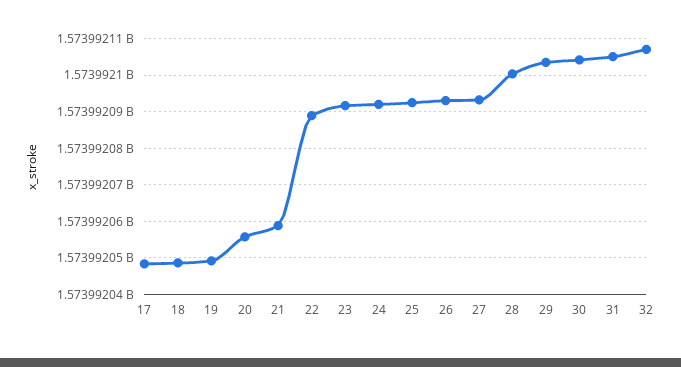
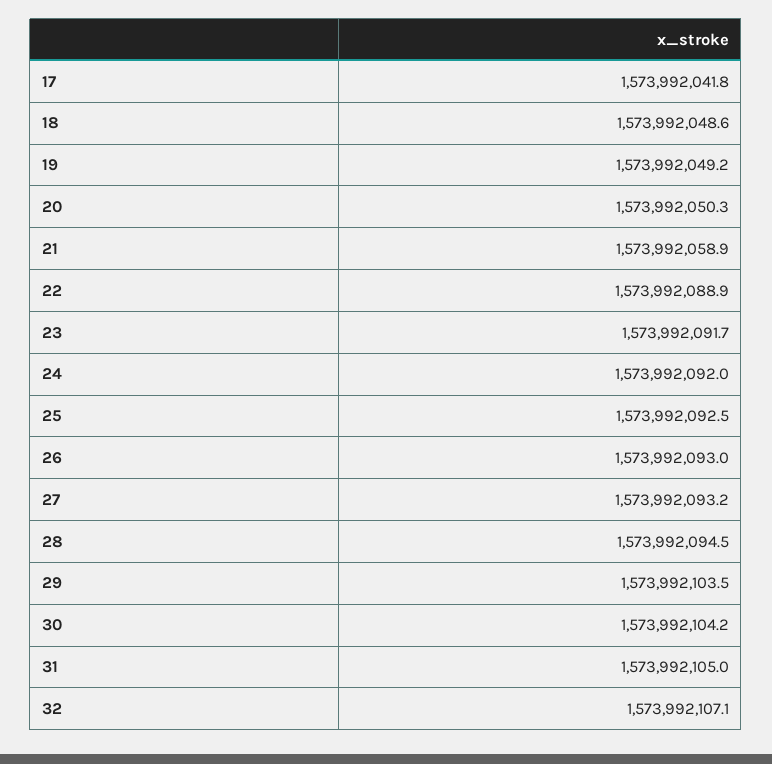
17: 1573992048 -> 1573992041.8
20: 1573992056 -> 1573992050.3
28: 1573992100 -> 1573992094.5

